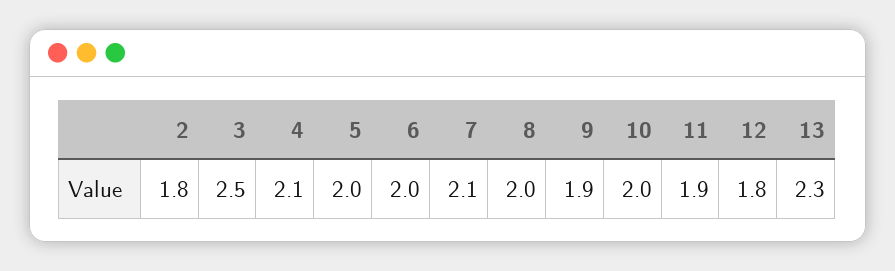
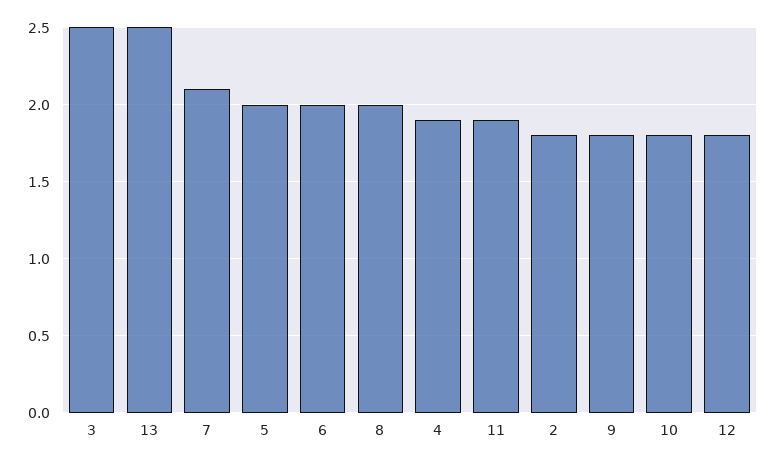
4: 2.1 -> 1.9
9: 1.9 -> 1.8
10: 2 -> 1.8
13: 2.3 -> 2.5

